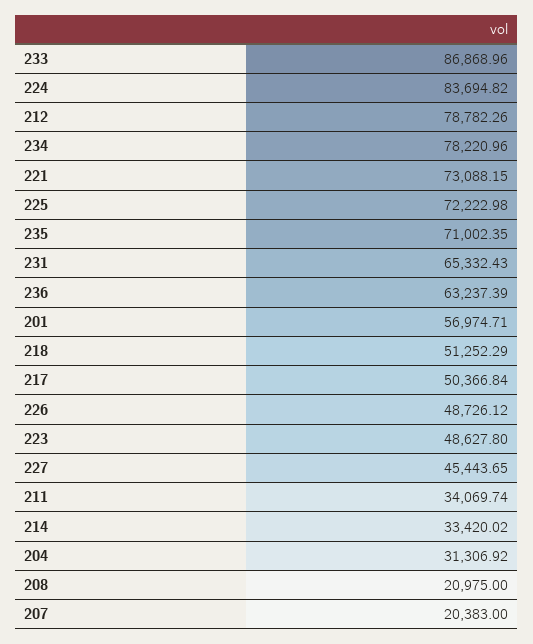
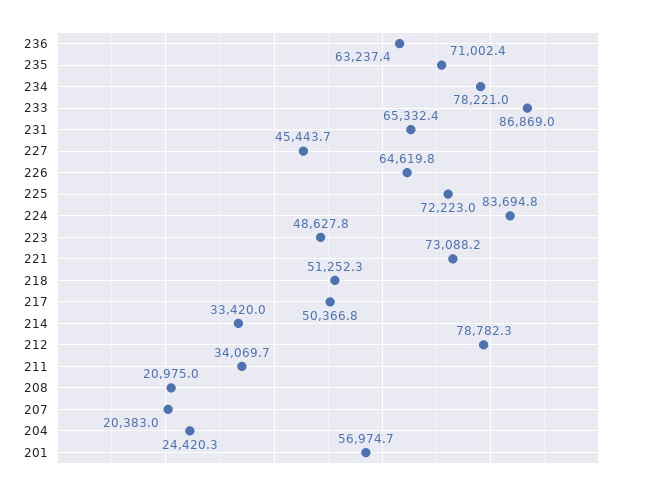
226: 48726.12 -> 64619.8
204: 31306.92 -> 24420.3

